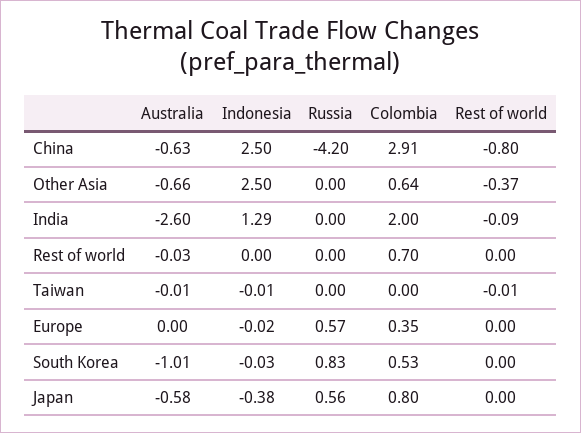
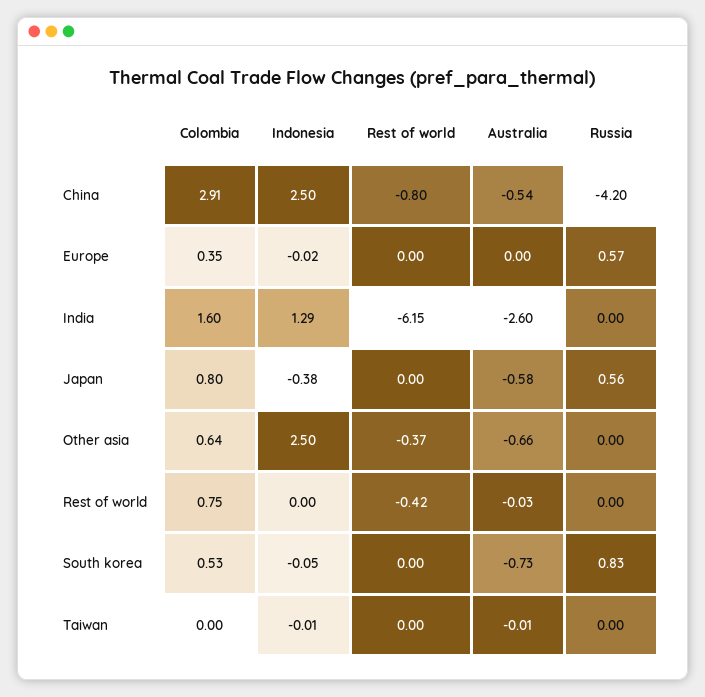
Australia, China: -0.63 -> -0.54
Colombia, India: 2 -> 1.6
Rest of world, India: -0.09 -> -6.15
Colombia, Rest of world: 0.7 -> 0.75
Rest of world, Rest of world: 0 -> -0.42
Rest of world, Taiwan: -0.01 -> 0
Australia, South Korea: -1.01 -> -0.73
Indonesia, South Korea: -0.03 -> -0.05

